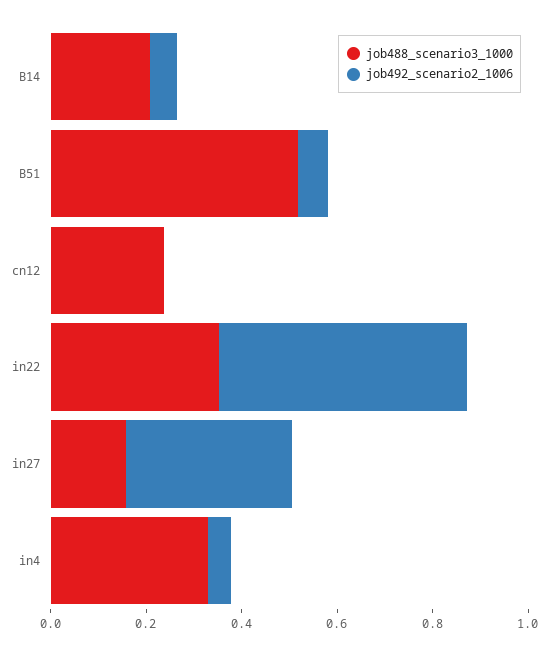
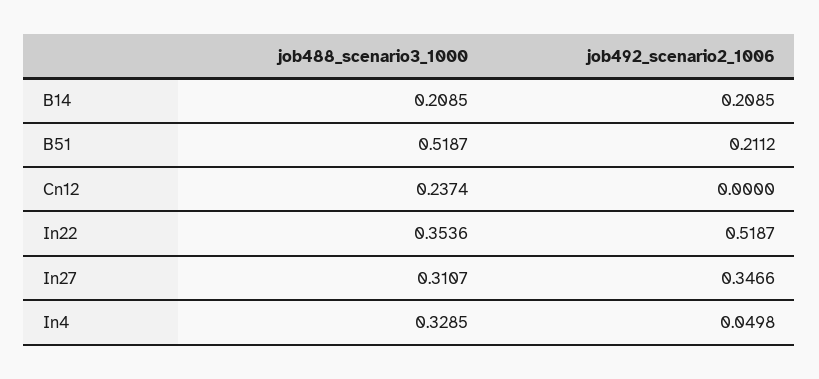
job492_scenario2_1006, B14: 0.05 -> 0.2085
job492_scenario2_1006, B51: 0.05 -> 0.2112
job488_scenario3_1000, in27: 0.15 -> 0.3107

